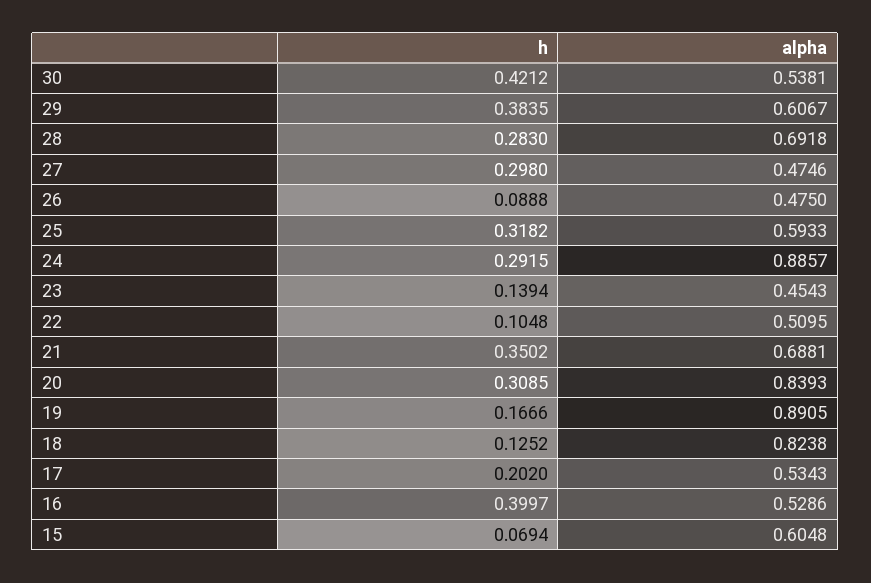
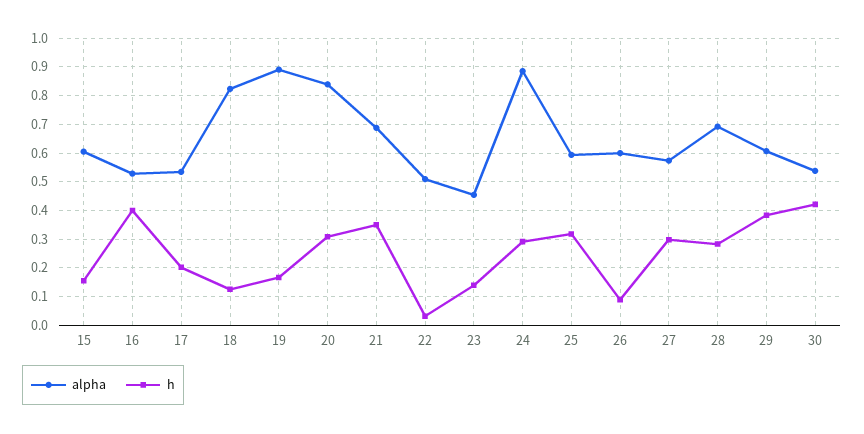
alpha, 27: 0.4746 -> 0.575
alpha, 26: 0.475 -> 0.6
h, 22: 0.1048 -> 0.025
h, 15: 0.0694 -> 0.15

